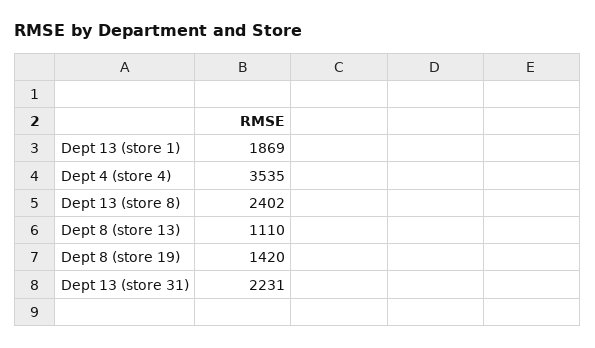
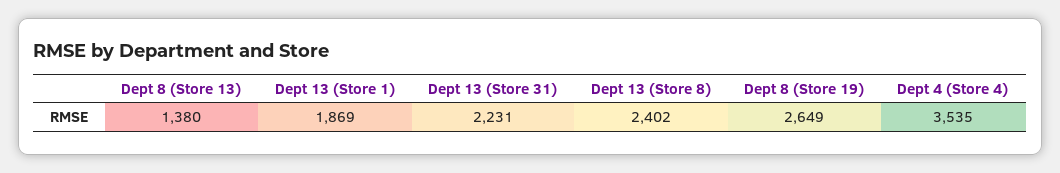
Dept 8 (store 13): 1110 -> 1380
Dept 8 (store 19): 1420 -> 2649

